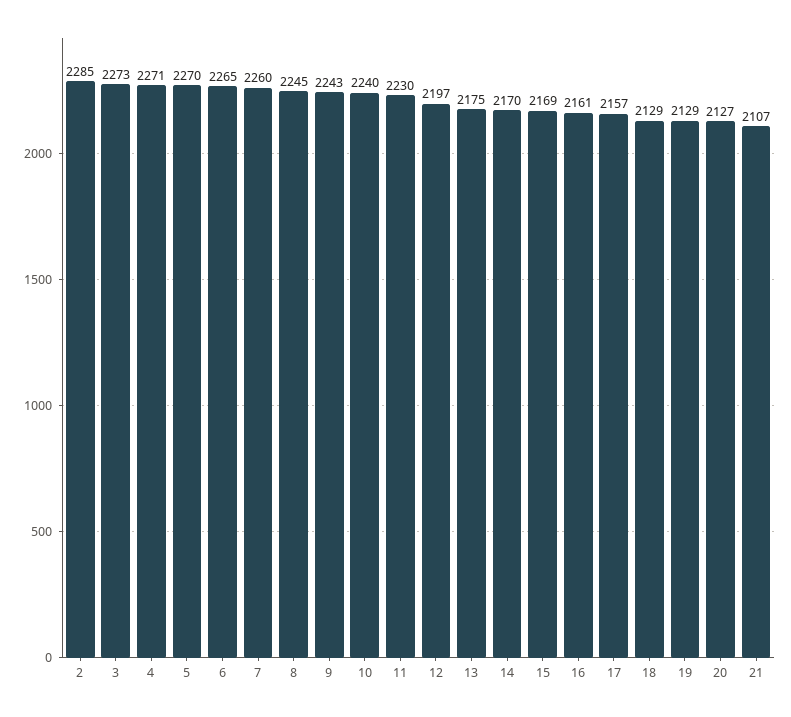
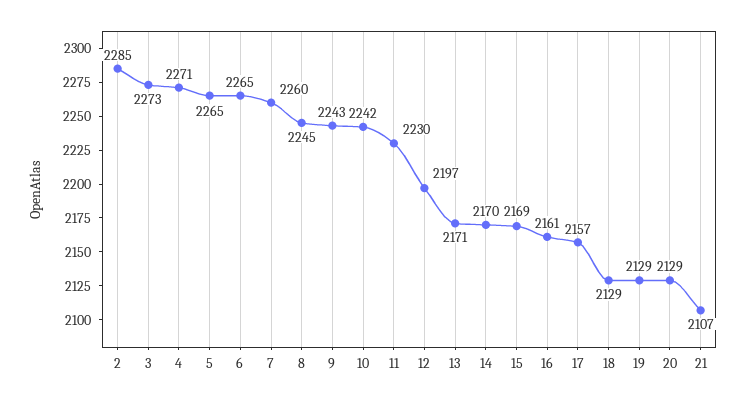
5: 2270 -> 2265
10: 2240 -> 2242
13: 2175 -> 2171
20: 2127 -> 2129

